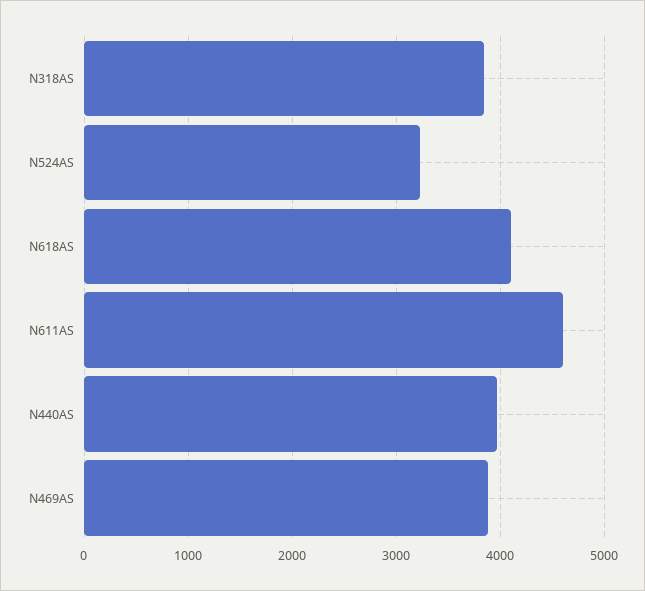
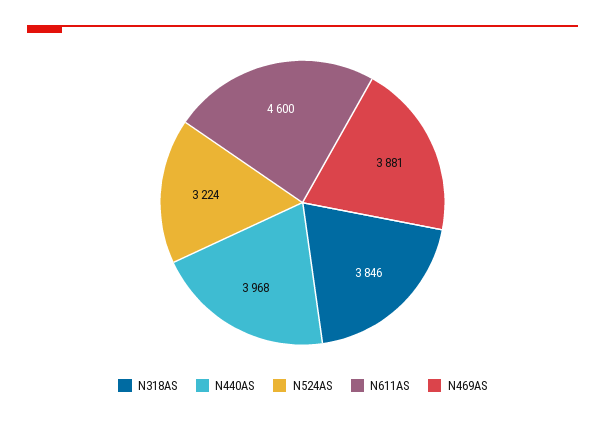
N618AS: 4100 -> none

